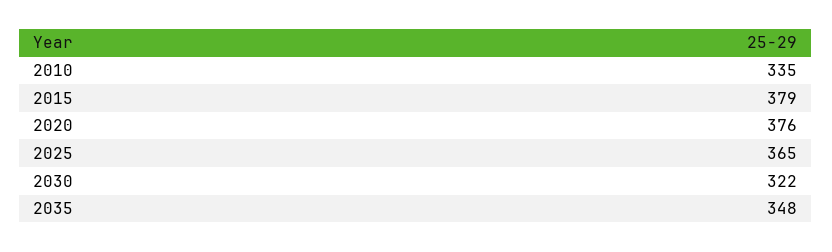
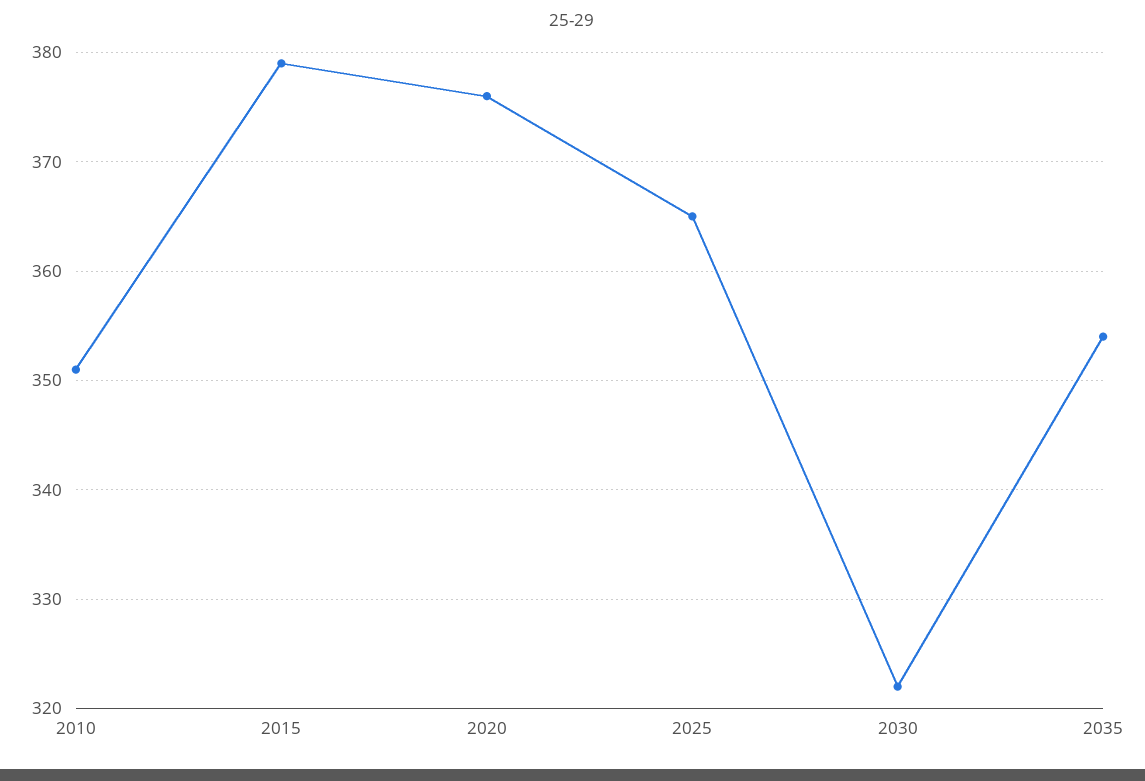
2010: 335 -> 351
2035: 348 -> 354

